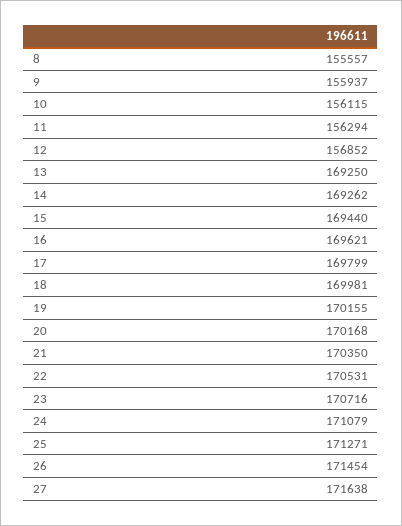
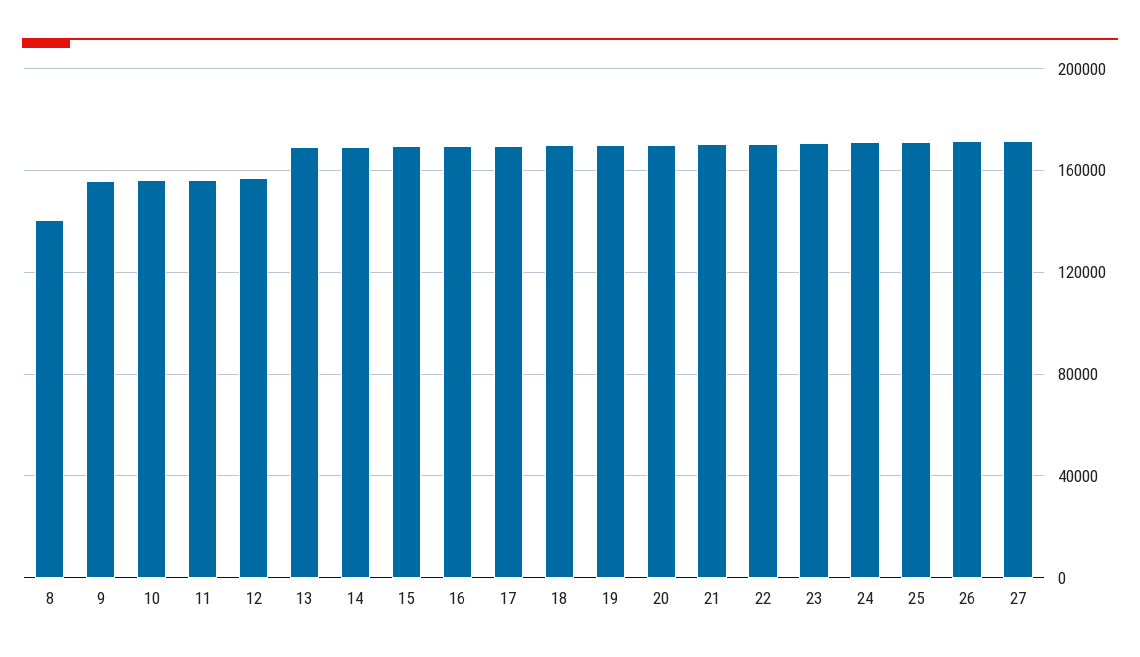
8: 155557 -> 140000

